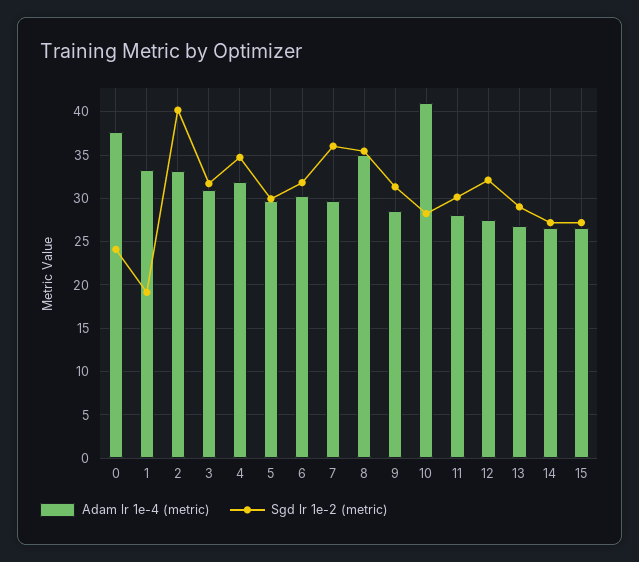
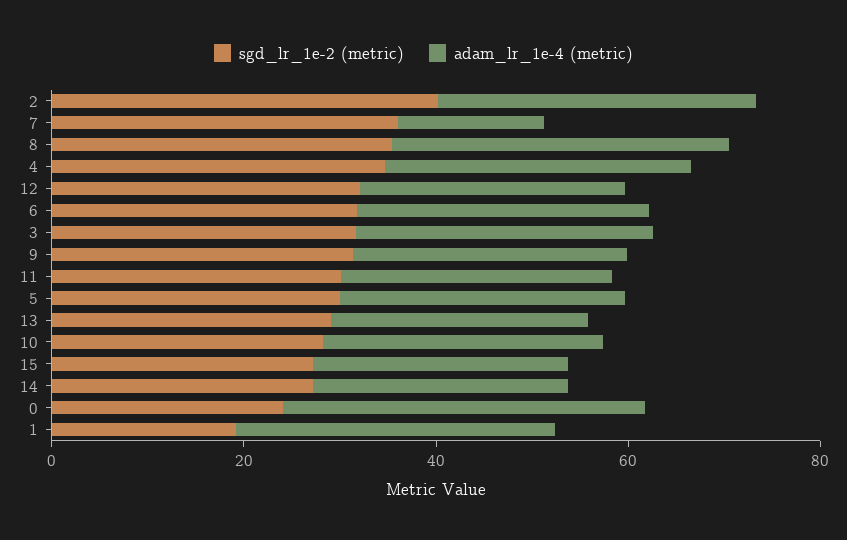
Adam lr 1e-4 (metric), 7: 30 -> 15
Adam lr 1e-4 (metric), 10: 41 -> 30

